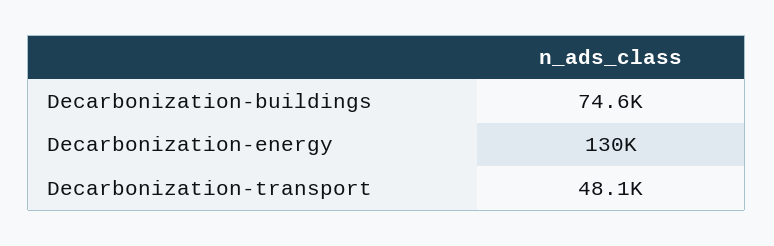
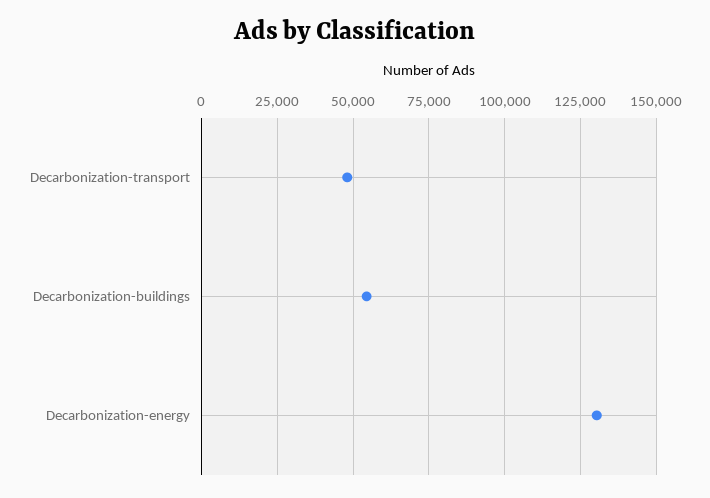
Decarbonization-buildings: 74600 -> 55000

